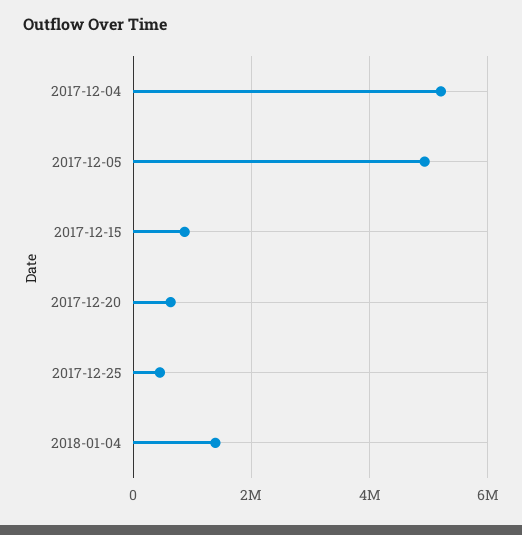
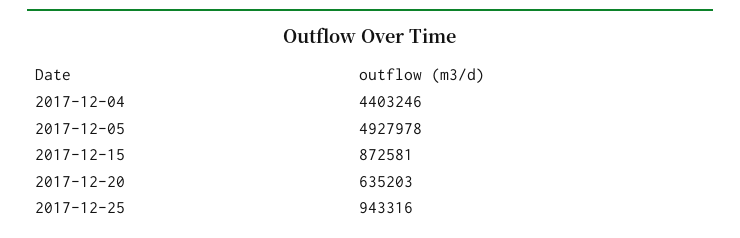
2017-12-04: 5200000 -> 4403246
2017-12-25: 400000 -> 943316
2018-01-04: 1400000 -> none

